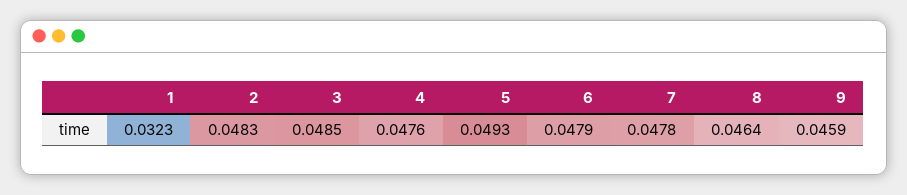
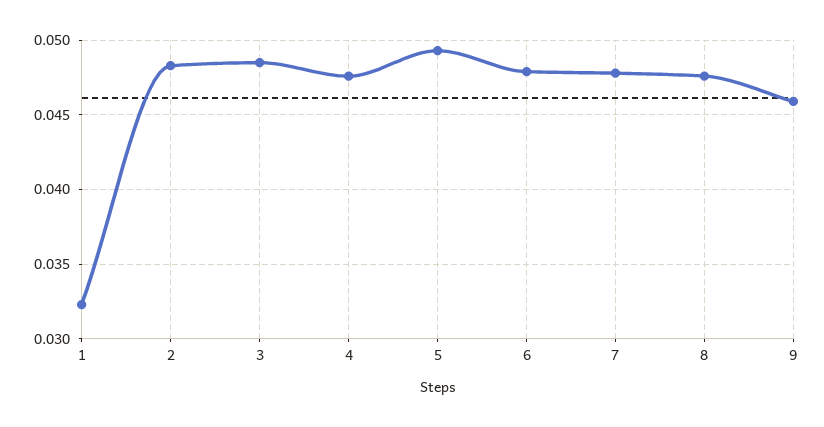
8: 0.0464 -> 0.0475

